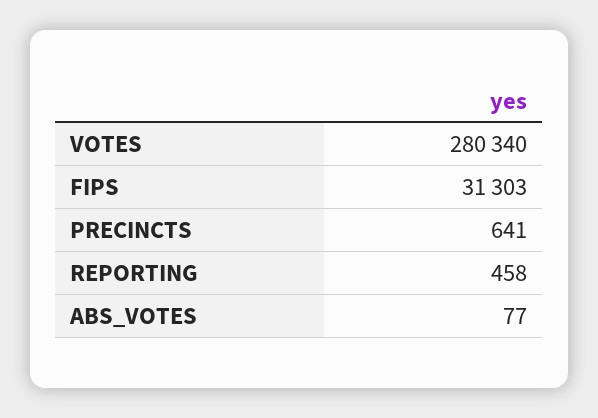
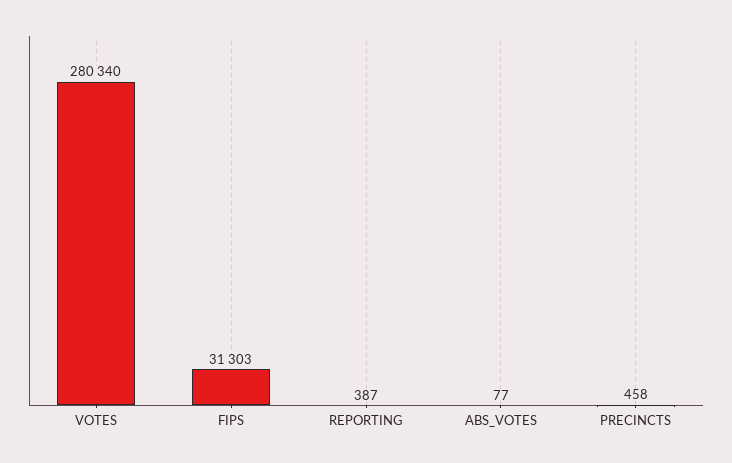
PRECINCTS: 641 -> 458
REPORTING: 458 -> 387

